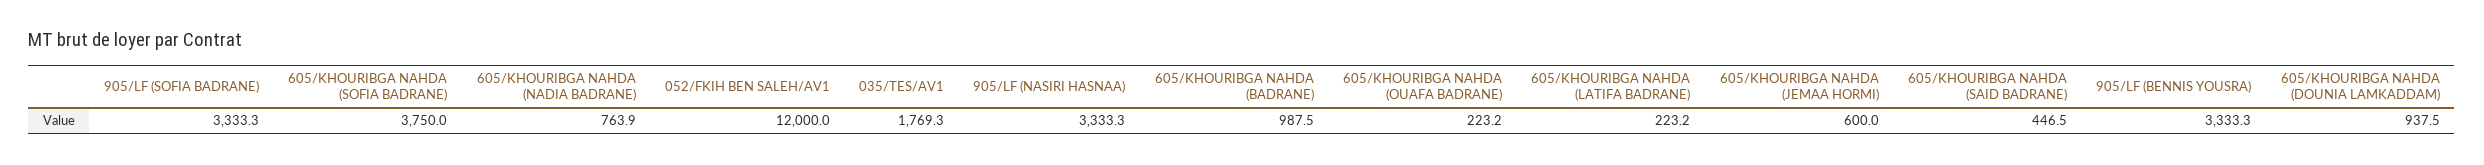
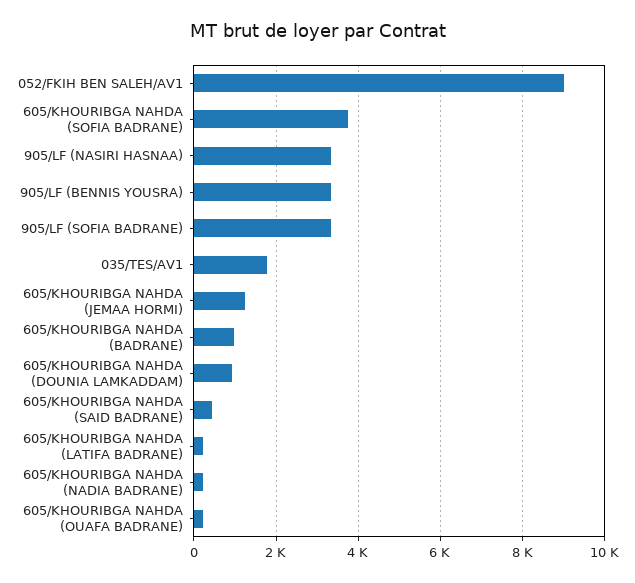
605/KHOURIBGA NAHDA (NADIA BADRANE): 763.9 -> 200
052/FKIH BEN SALEH/AV1: 12000 -> 9000
605/KHOURIBGA NAHDA (JEMAA HORMI): 600 -> 1200

